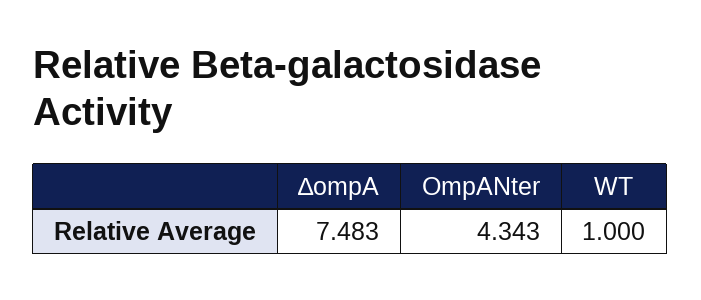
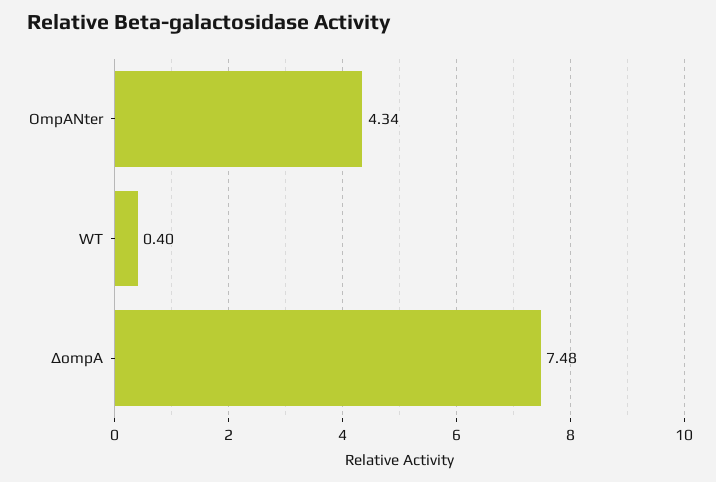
WT: 1 -> 0.4

